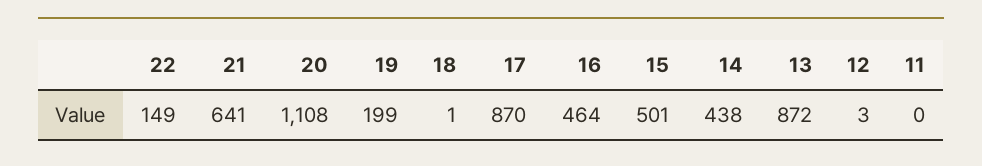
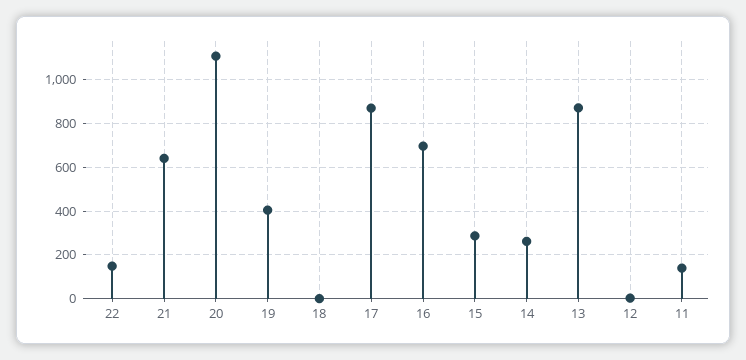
19: 199 -> 400
16: 464 -> 700
15: 501 -> 300
14: 438 -> 250
11: 0 -> 150

